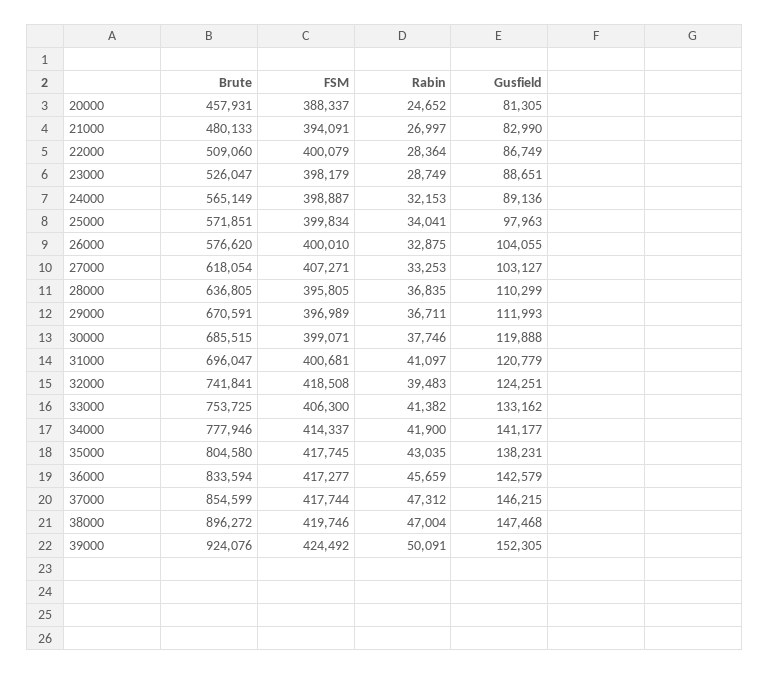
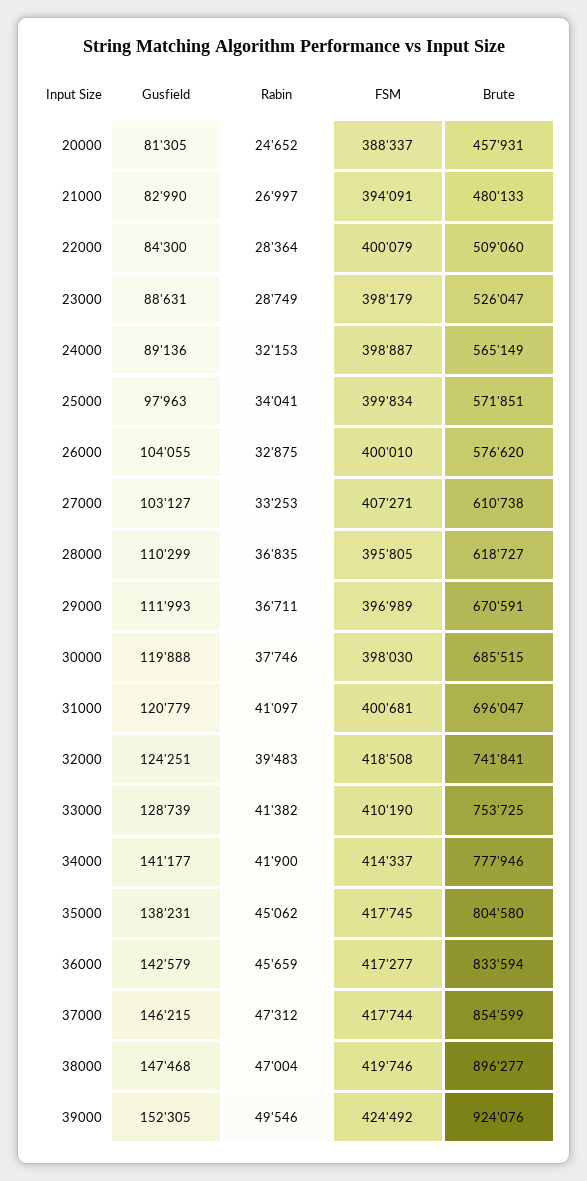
Gusfield, 22000: 86749 -> 84300
Gusfield, 23000: 88651 -> 88631
Brute, 27000: 618054 -> 610738
Brute, 28000: 636805 -> 618727
FSM, 30000: 399071 -> 398030
FSM, 33000: 406300 -> 410190
Gusfield, 33000: 133162 -> 128739
Rabin, 35000: 43035 -> 45062
Brute, 38000: 896272 -> 896277
Rabin, 39000: 50091 -> 49546

